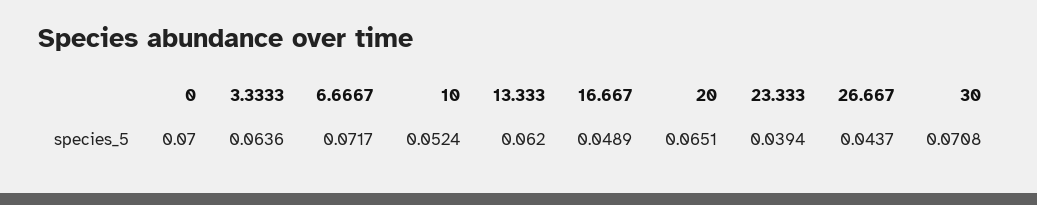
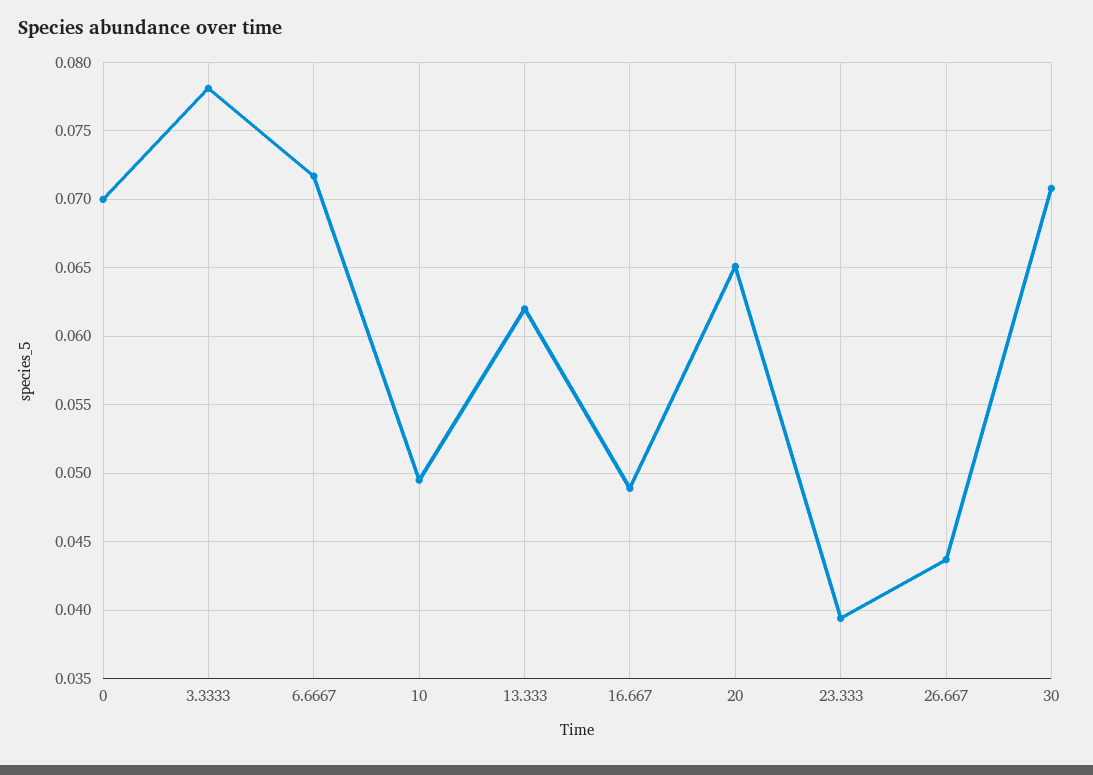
3.3333: 0.0636 -> 0.078
10: 0.0524 -> 0.0495

